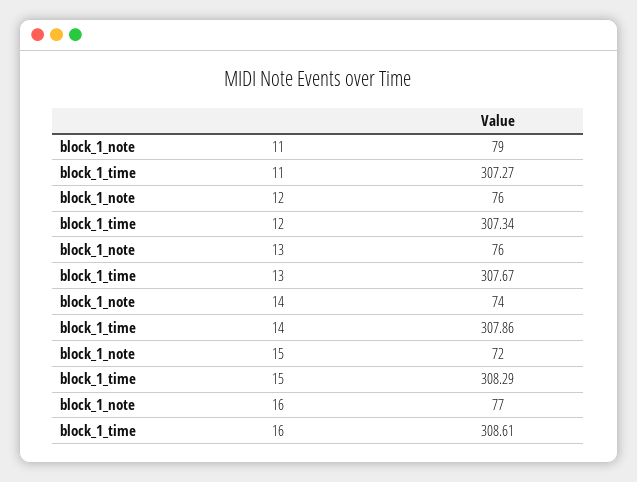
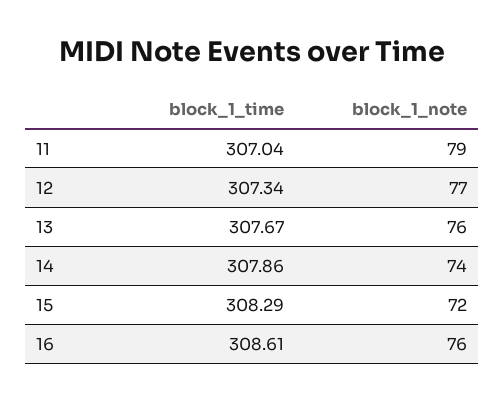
block_1_time, 11: 307.27 -> 307.04
block_1_note, 12: 76 -> 77
block_1_note, 16: 77 -> 76

